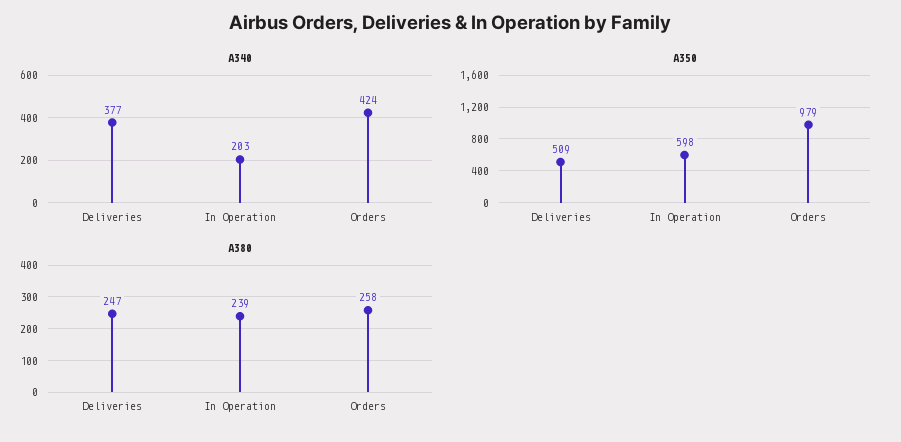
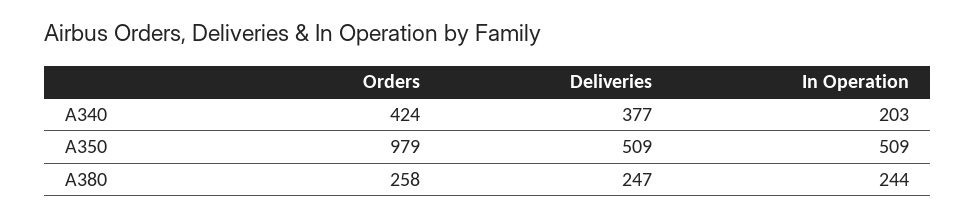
A350, In Operation: 598 -> 509
A380, In Operation: 239 -> 244

